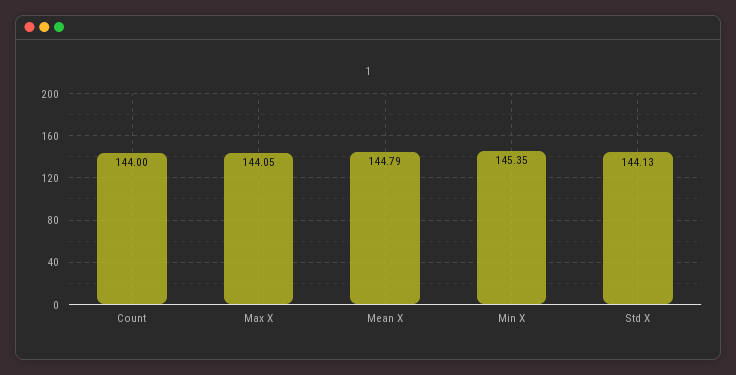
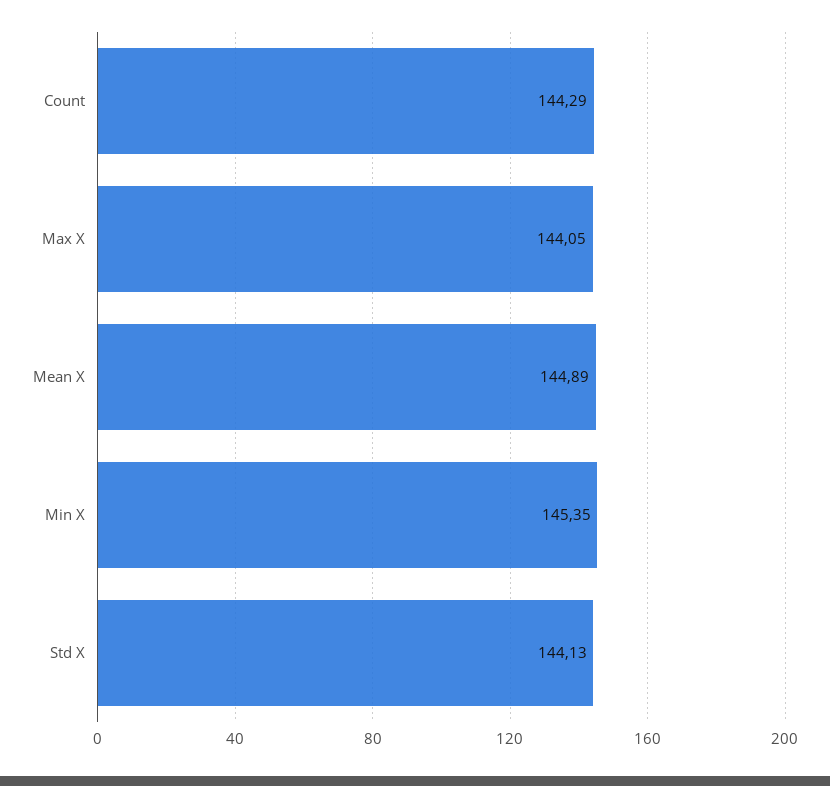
Count: 144 -> 144.29
Mean X: 144.79 -> 144.89

